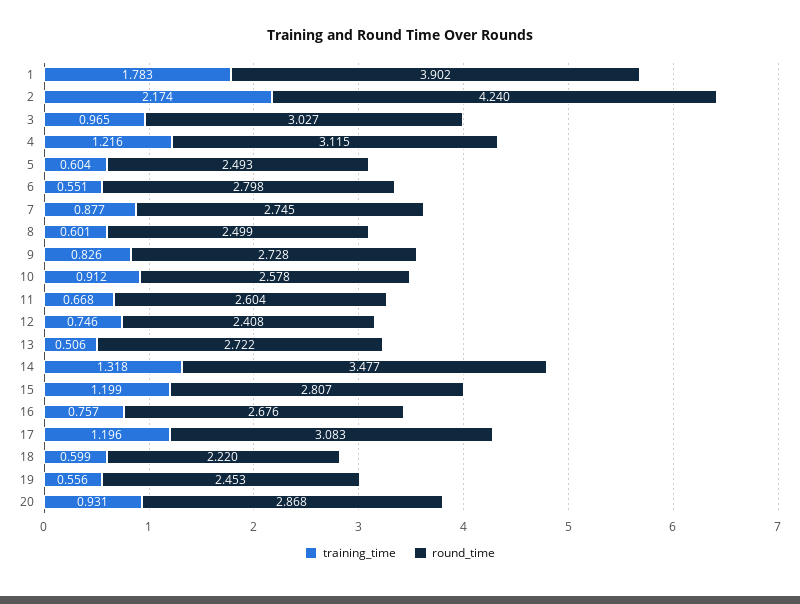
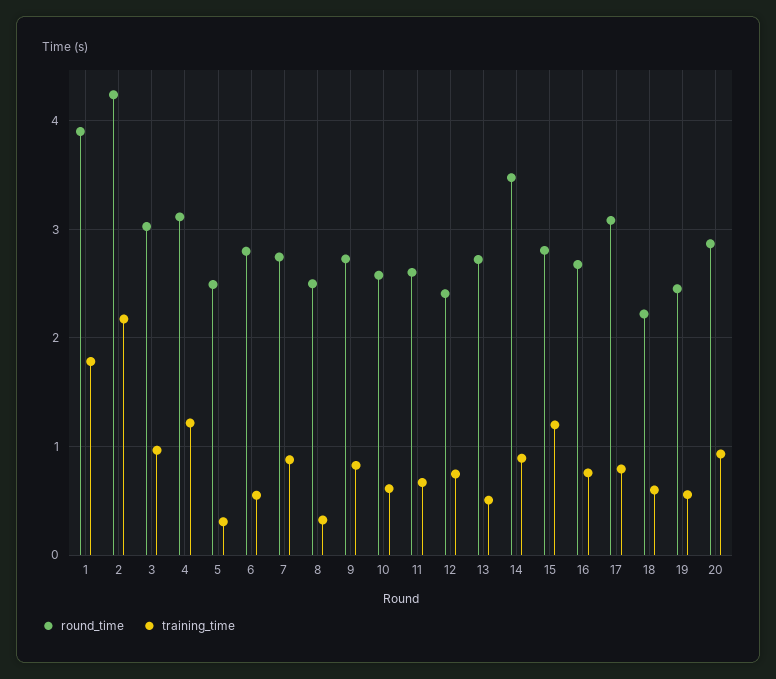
training_time, 5: 0.604 -> 0.3
training_time, 8: 0.601 -> 0.3
training_time, 10: 0.912 -> 0.6
training_time, 14: 1.318 -> 0.9
training_time, 17: 1.196 -> 0.8

